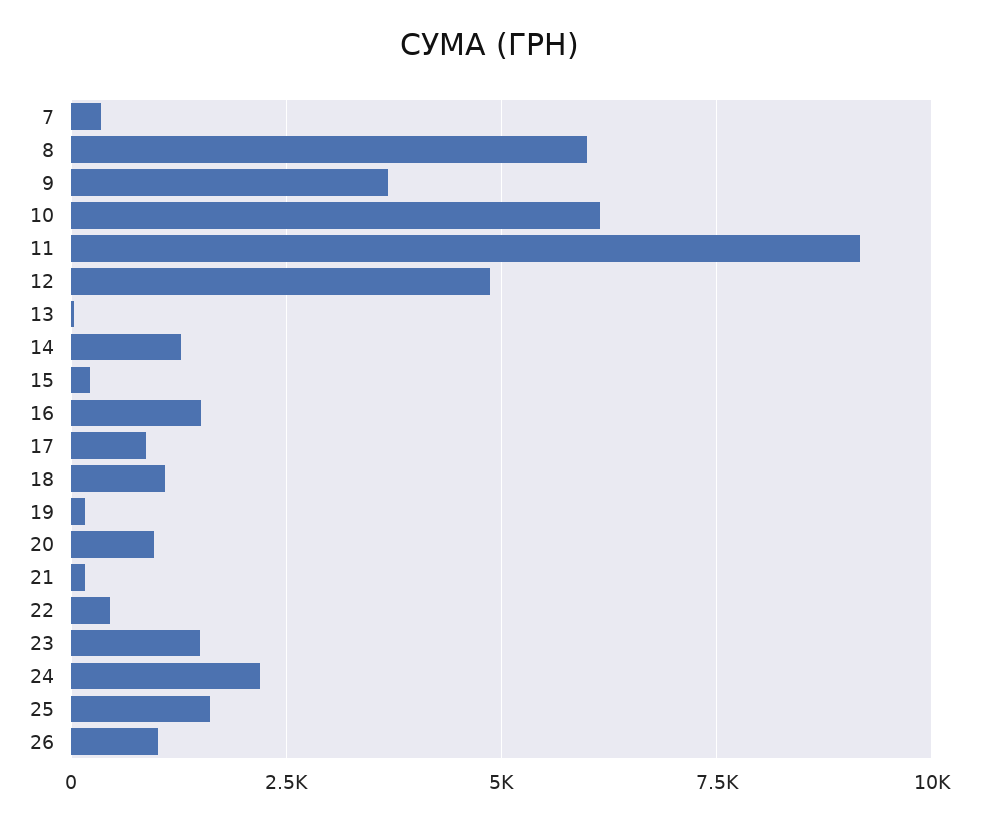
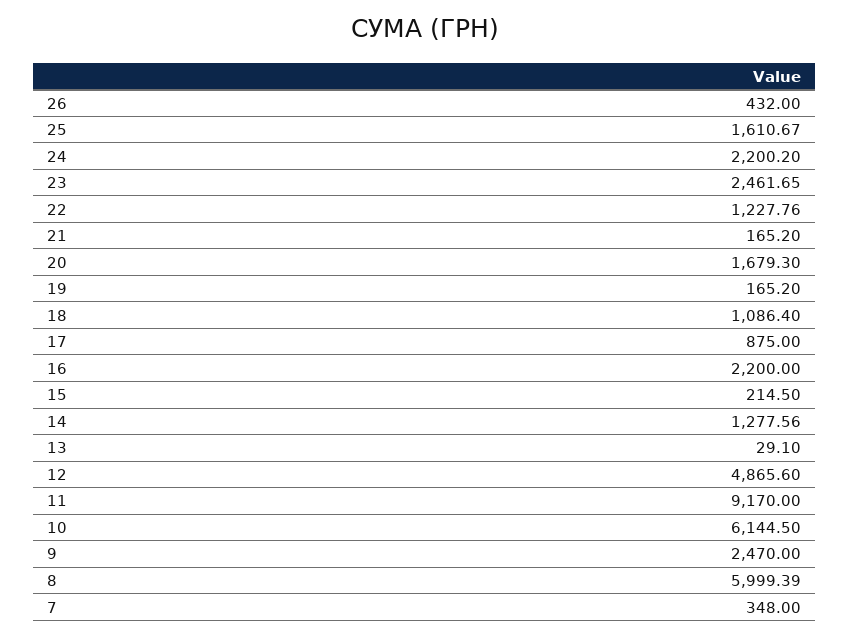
9: 3750 -> 2470
16: 1500 -> 2200
20: 1000 -> 1679.3
22: 500 -> 1227.76
23: 1500 -> 2461.65
26: 1000 -> 432

